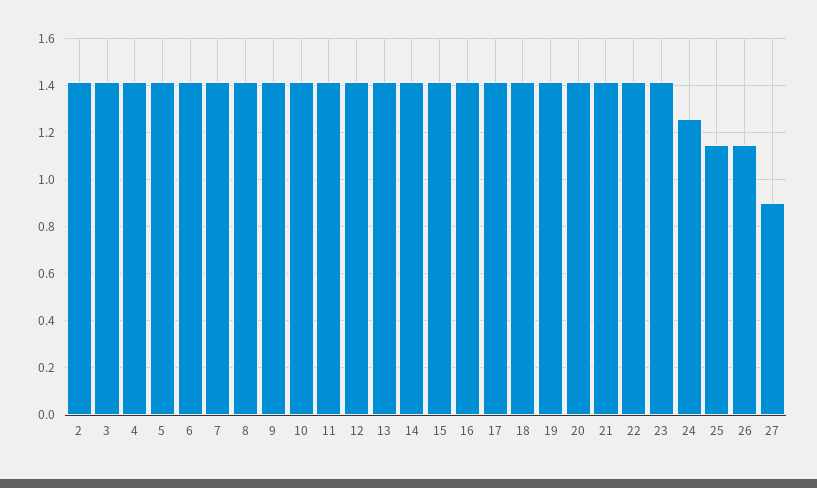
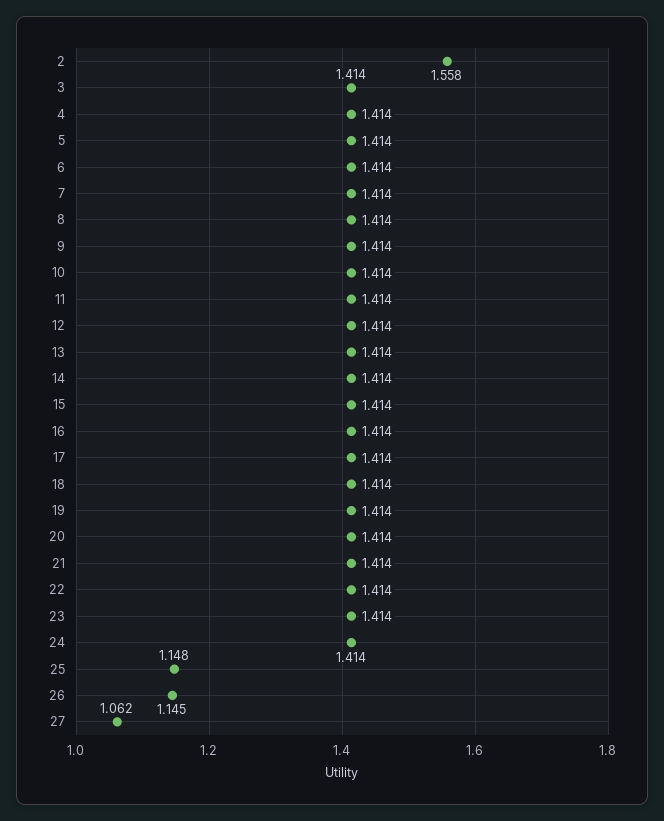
2: 1.4 -> 1.558
24: 1.25 -> 1.414
27: 0.9 -> 1.062

